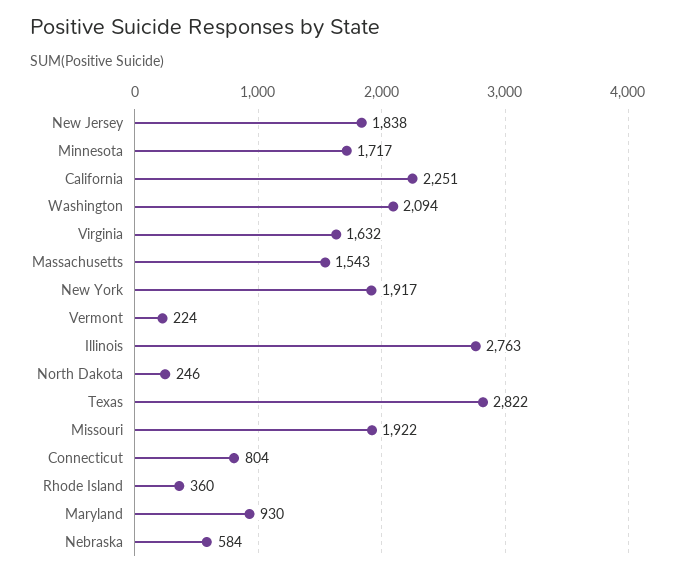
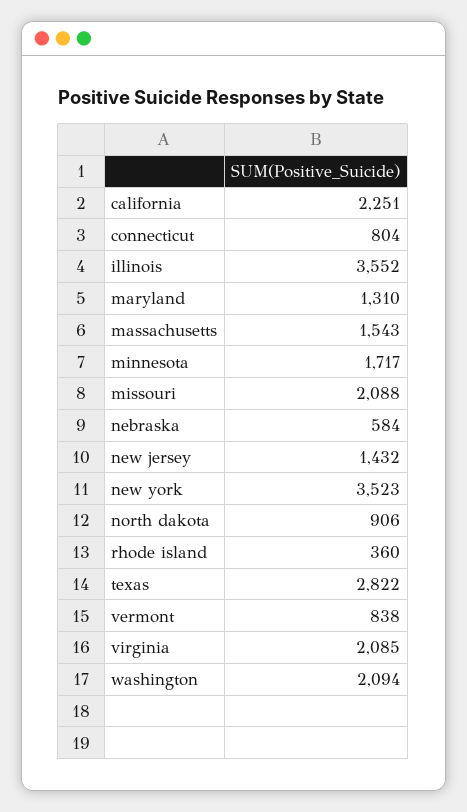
New Jersey: 1838 -> 1432
Virginia: 1632 -> 2085
New York: 1917 -> 3523
Vermont: 224 -> 838
Illinois: 2763 -> 3552
North Dakota: 246 -> 906
Missouri: 1922 -> 2088
Maryland: 930 -> 1310

